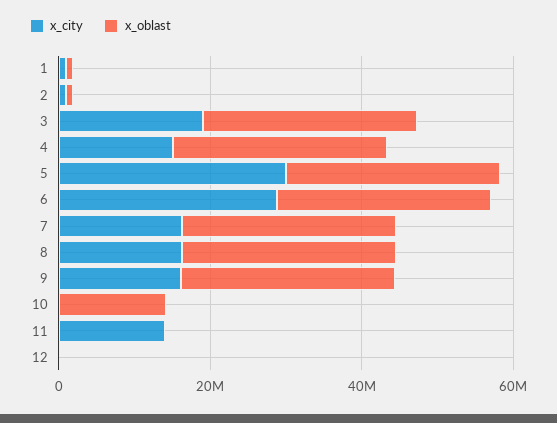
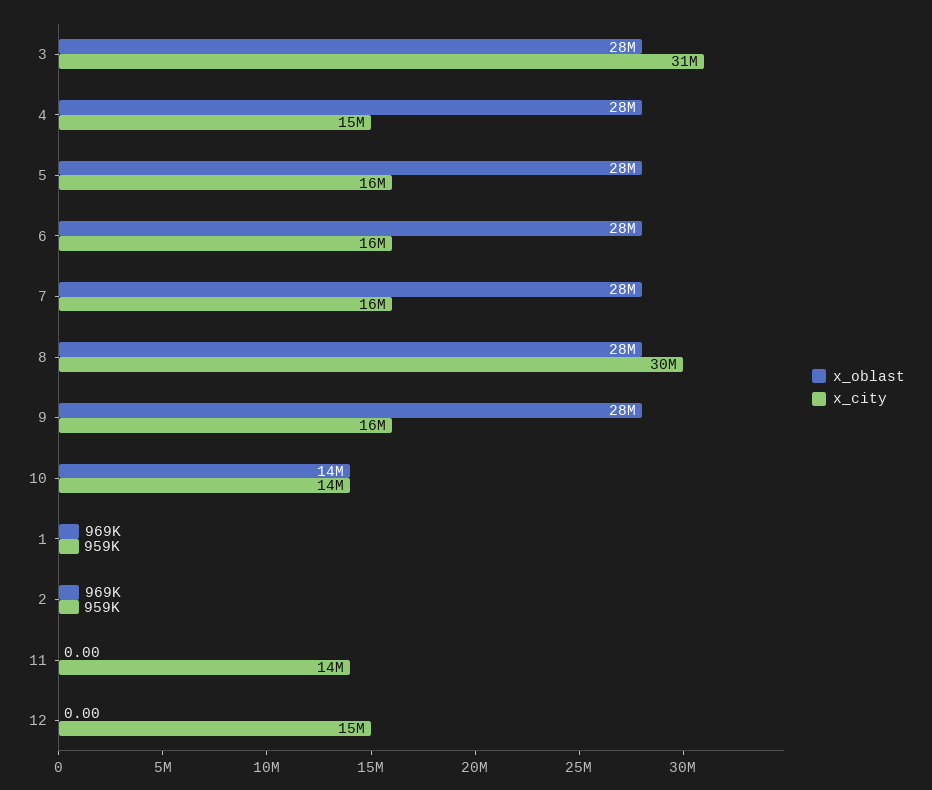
x_city, 3: 20000000 -> 31000000
x_city, 5: 30000000 -> 16000000
x_city, 6: 30000000 -> 16000000
x_city, 8: 15000000 -> 30000000
x_city, 10: 0 -> 14000000
x_city, 12: 0 -> 15000000

